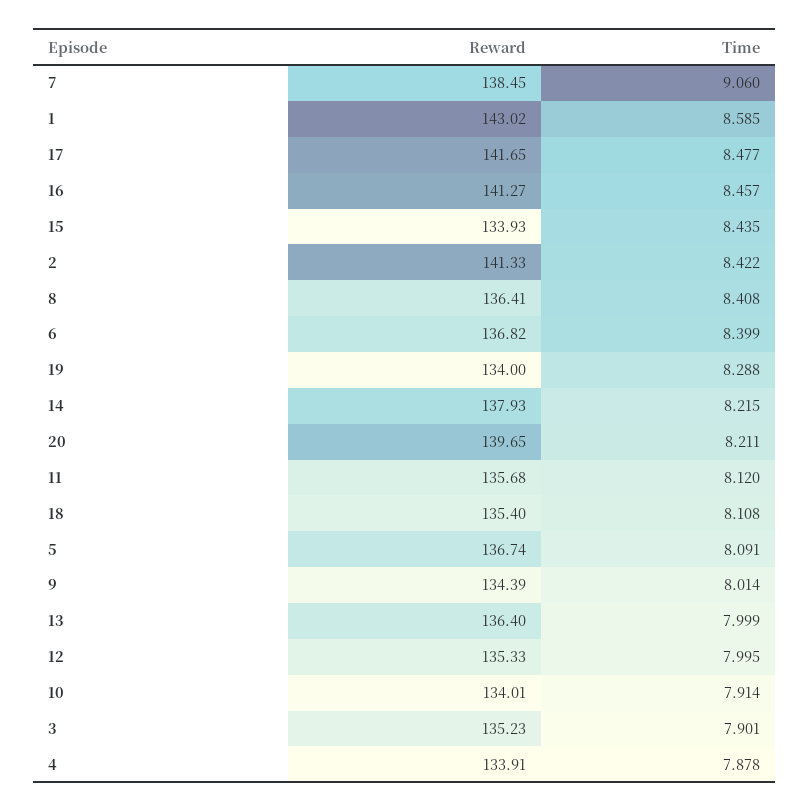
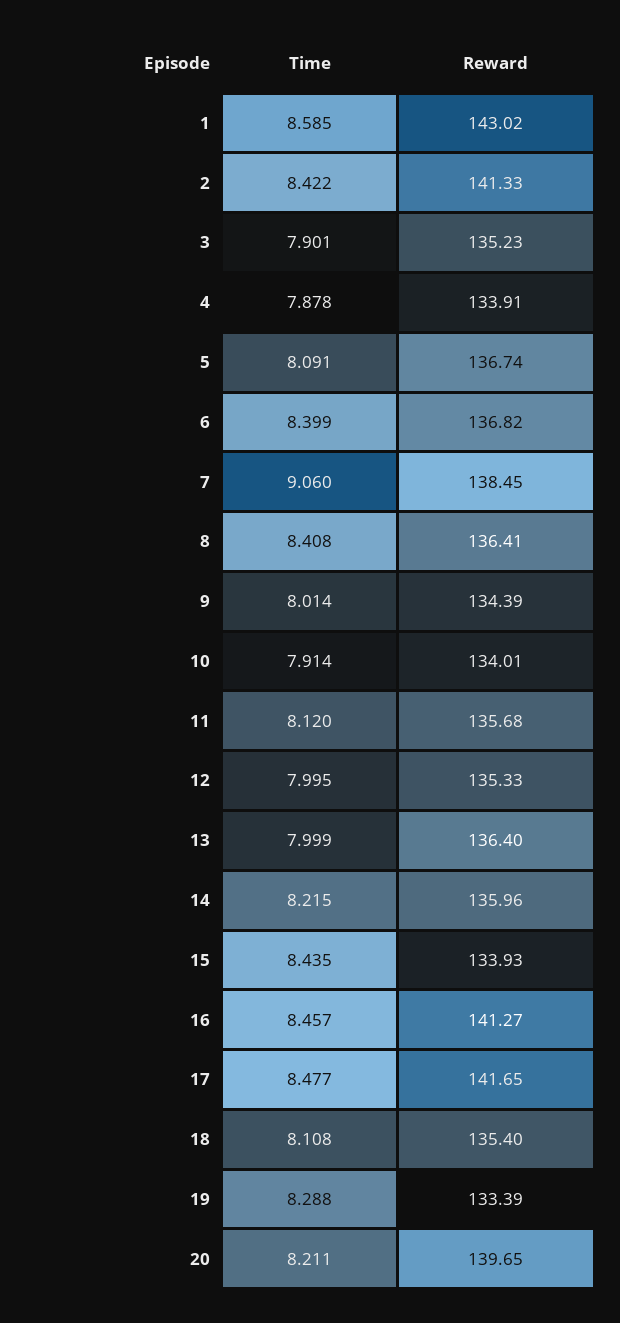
Reward, 19: 134 -> 133.39
Reward, 14: 137.93 -> 135.96

